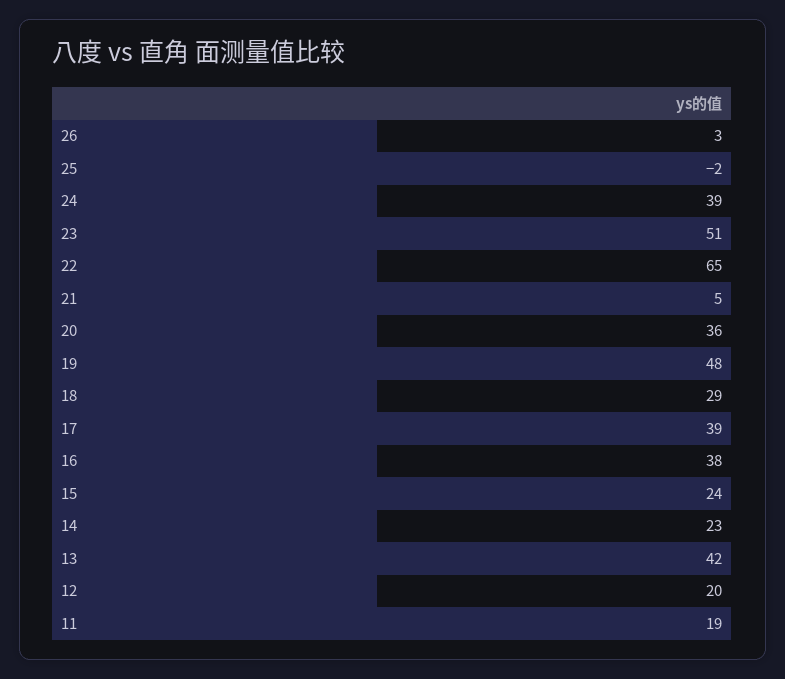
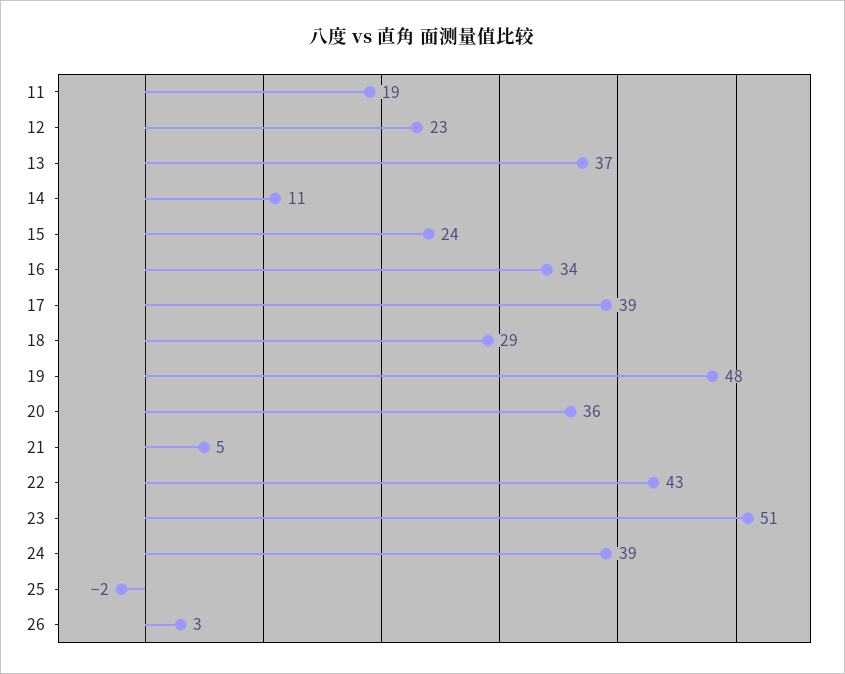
22: 65 -> 43
16: 38 -> 34
14: 23 -> 11
13: 42 -> 37
12: 20 -> 23

